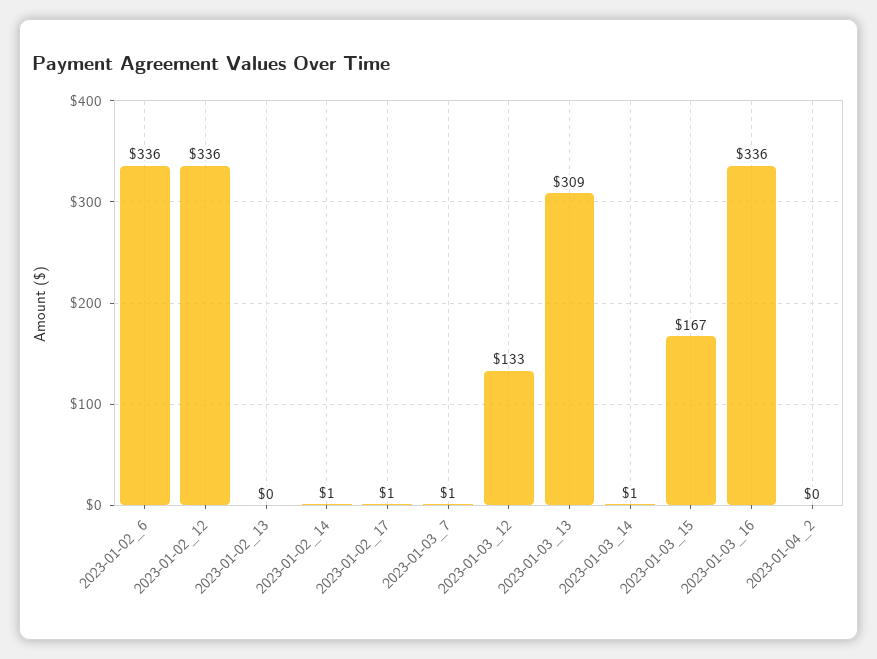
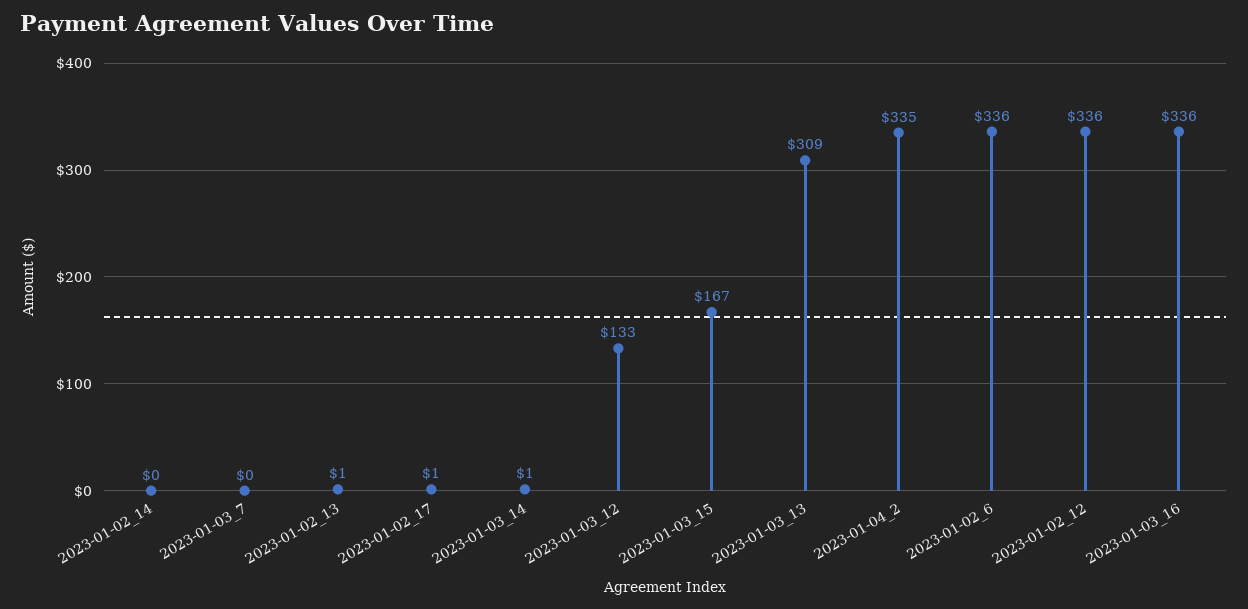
2023-01-02_13: 0 -> 1
2023-01-02_14: 1 -> 0
2023-01-03_7: 1 -> 0
2023-01-04_2: 0 -> 335

